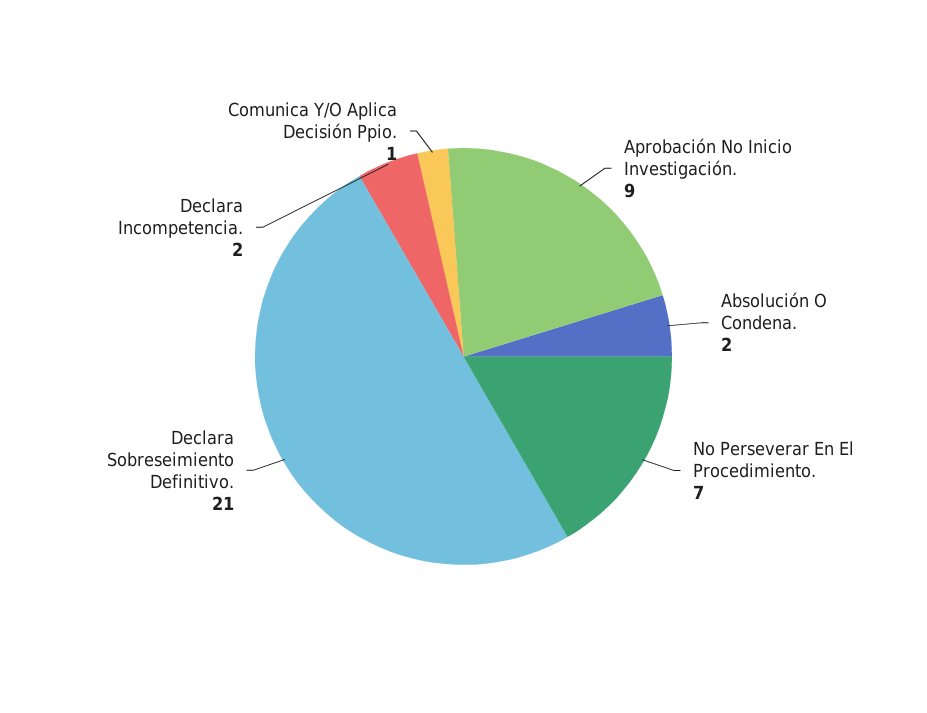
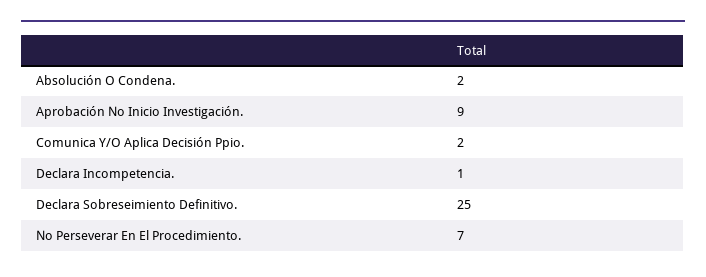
Declara Sobreseimiento Definitivo.: 21 -> 25
Declara Incompetencia.: 2 -> 1
Comunica Y/O Aplica Decisión Ppio.: 1 -> 2

